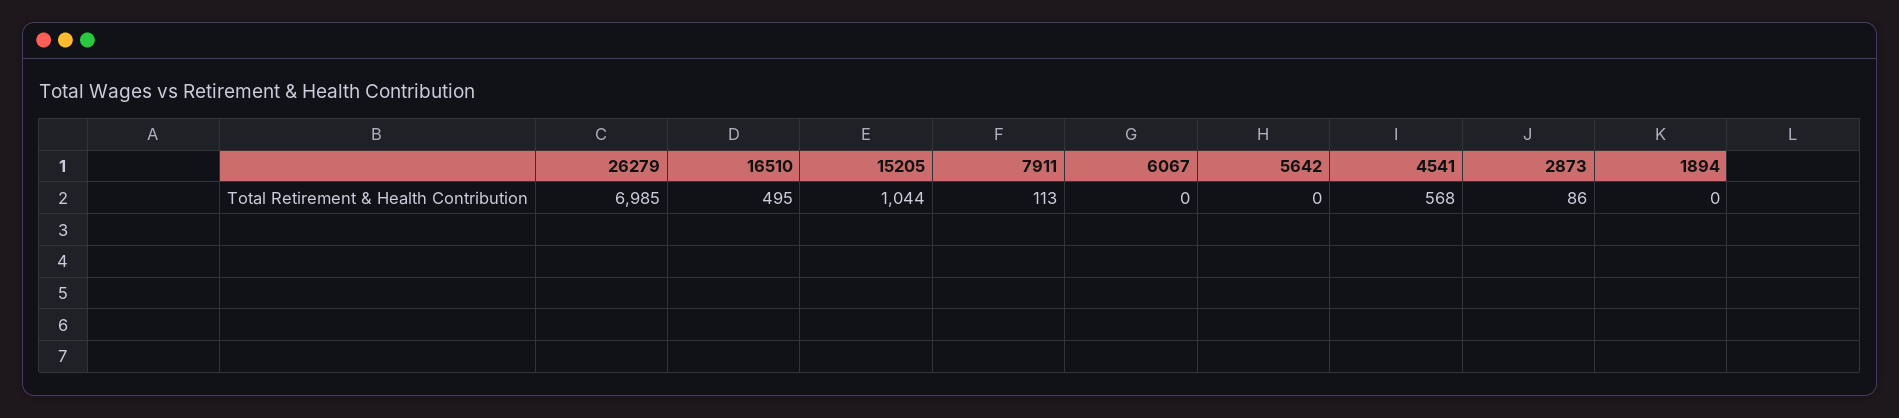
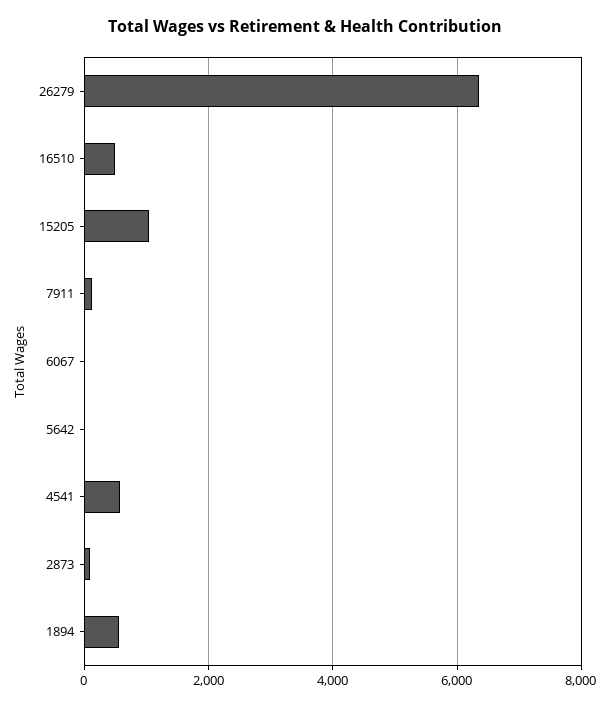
26279: 6985 -> 6400
1894: 0 -> 600

